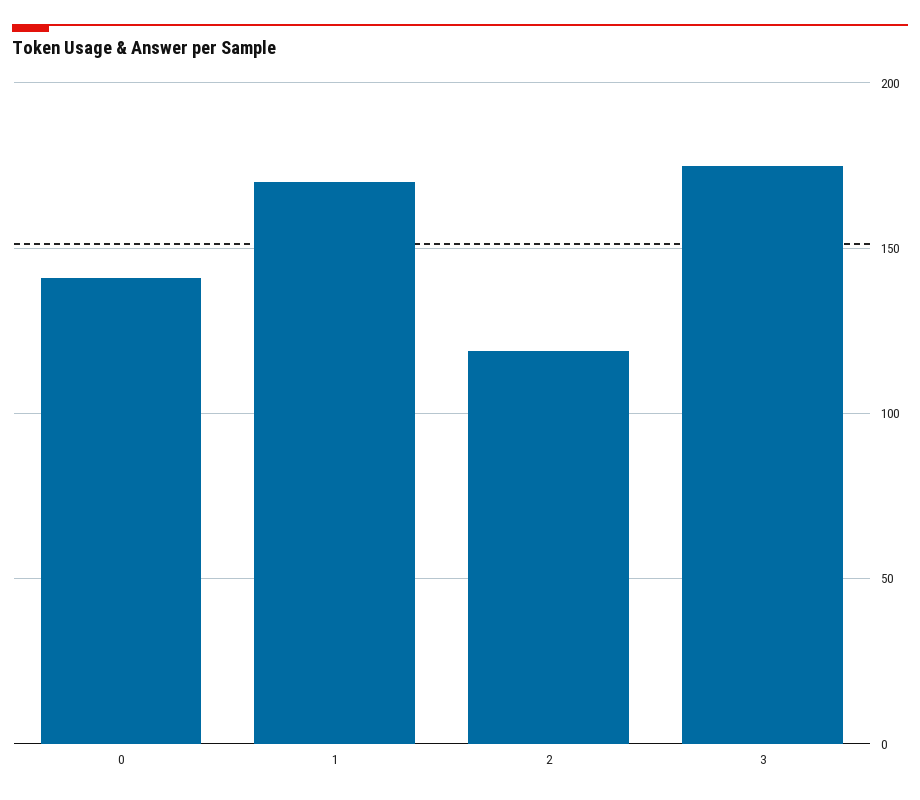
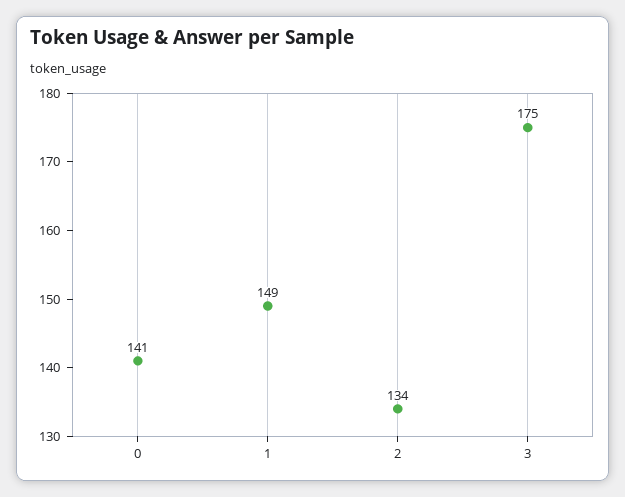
1: 170 -> 149
2: 120 -> 134

